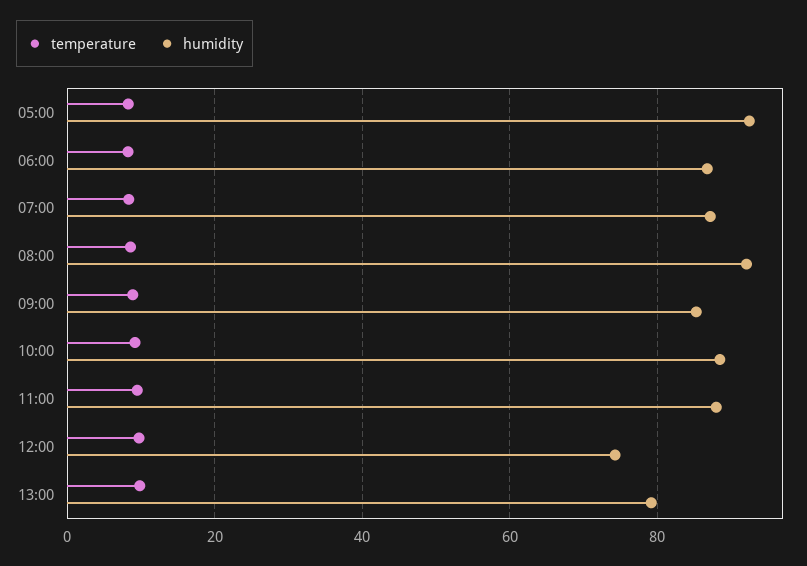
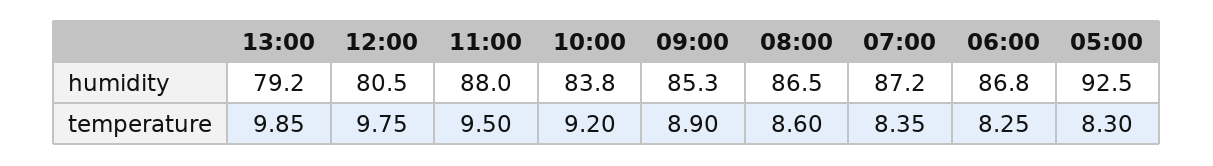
humidity, 08:00: 92 -> 86.5
humidity, 10:00: 88 -> 83.8
humidity, 12:00: 74 -> 80.5

